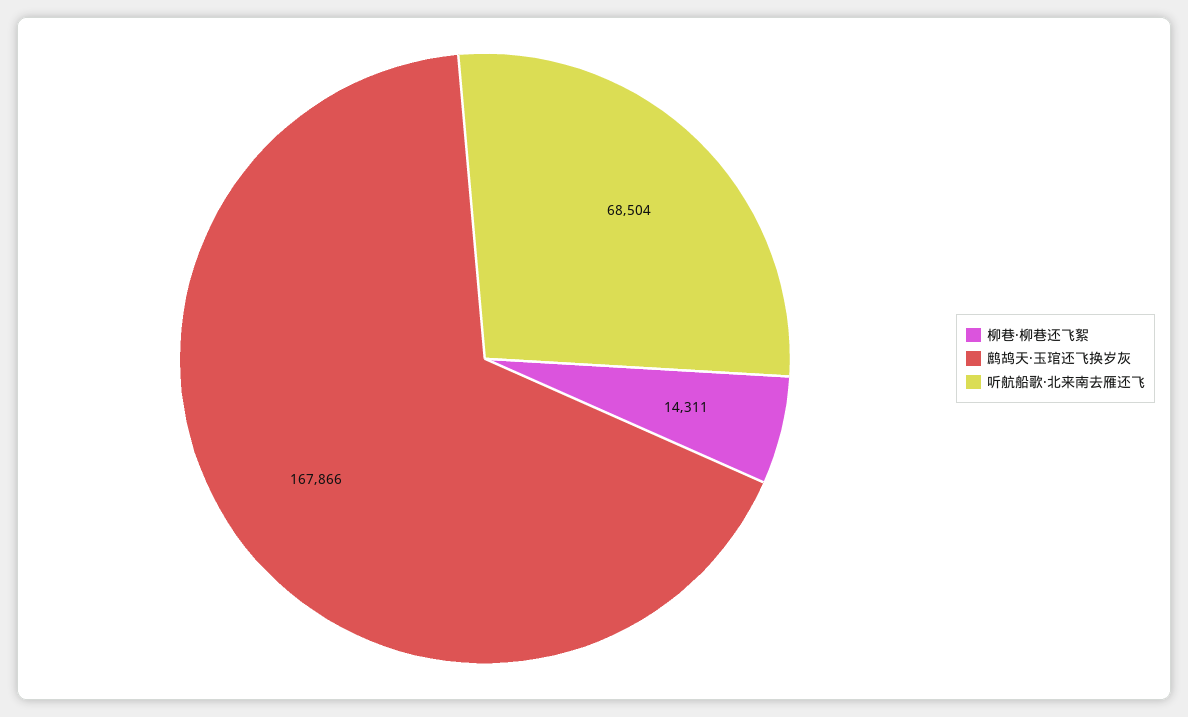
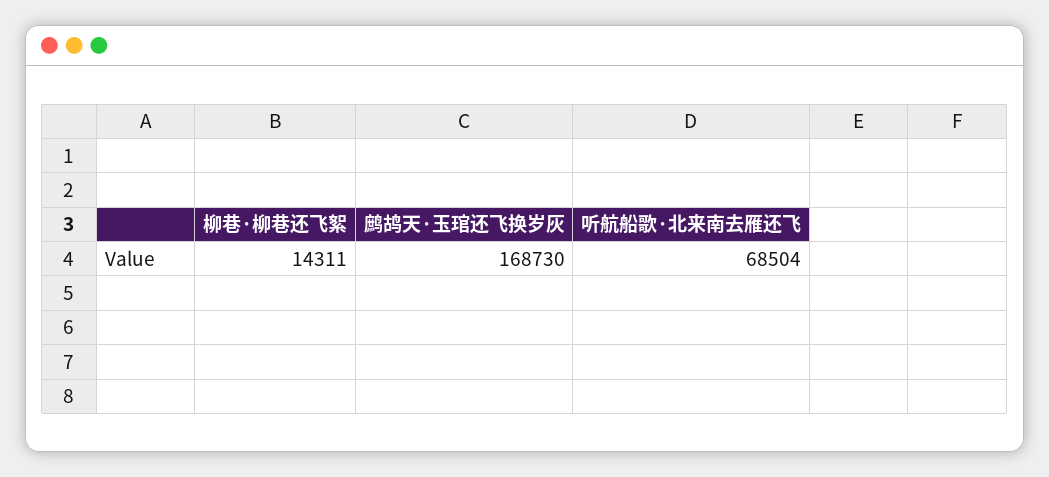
鹧鸪天·玉琯还飞换岁灰: 167866 -> 168730

